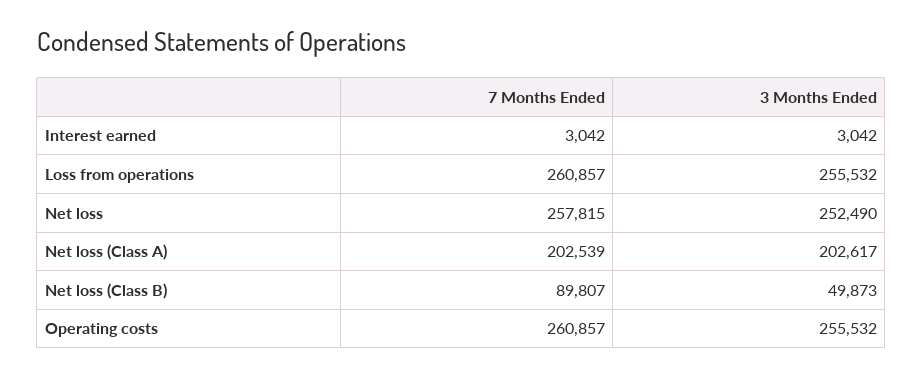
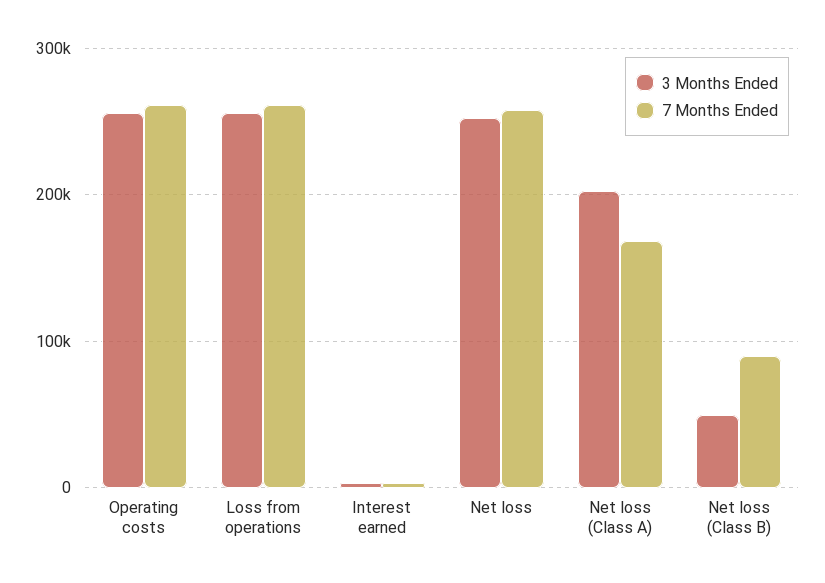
7 Months Ended, Net loss (Class A): 202539 -> 170000

